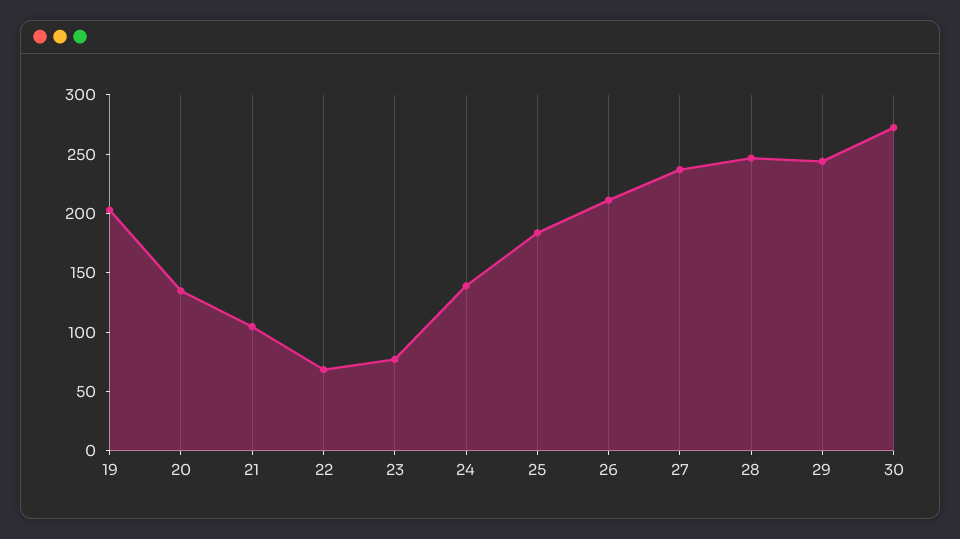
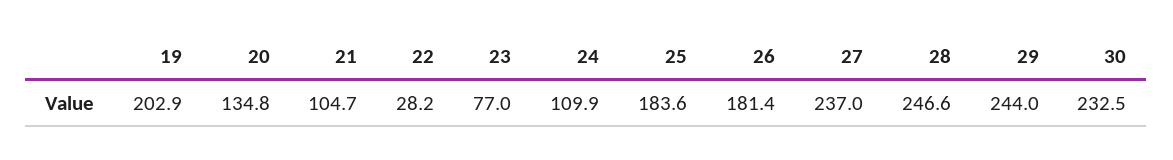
22: 70 -> 28.2
24: 140 -> 109.9
26: 210 -> 181.4
30: 270 -> 232.5

